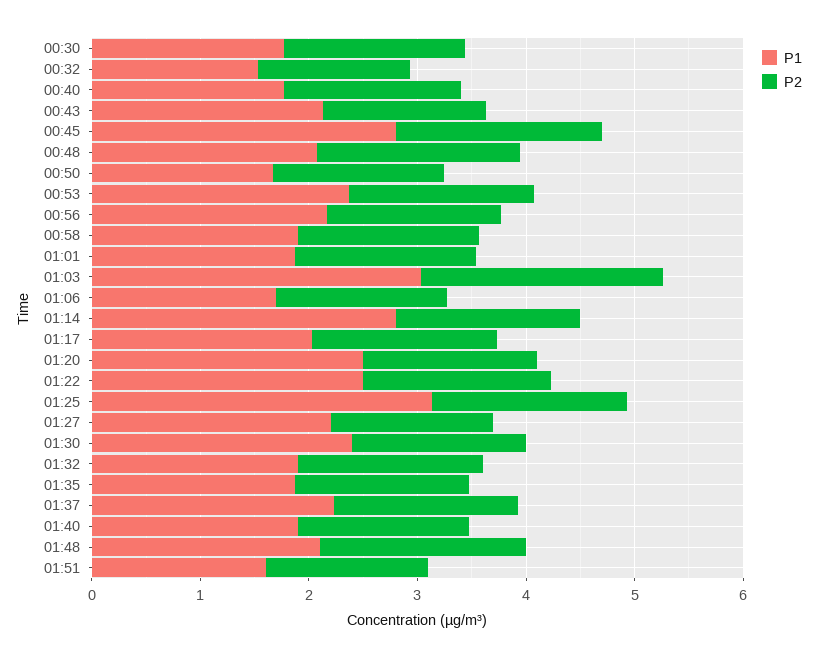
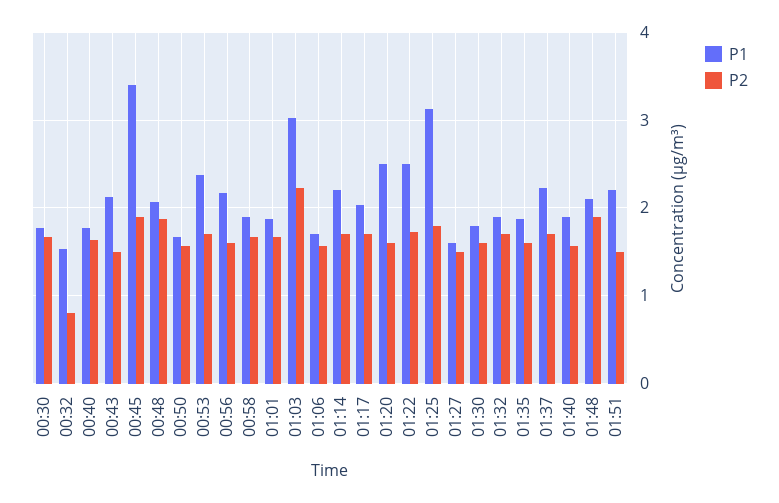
P2, 00:32: 1.4 -> 0.8
P1, 00:45: 2.8 -> 3.4
P1, 01:14: 2.8 -> 2.2
P1, 01:27: 2.2 -> 1.6
P1, 01:30: 2.4 -> 1.8
P1, 01:51: 1.6 -> 2.2

